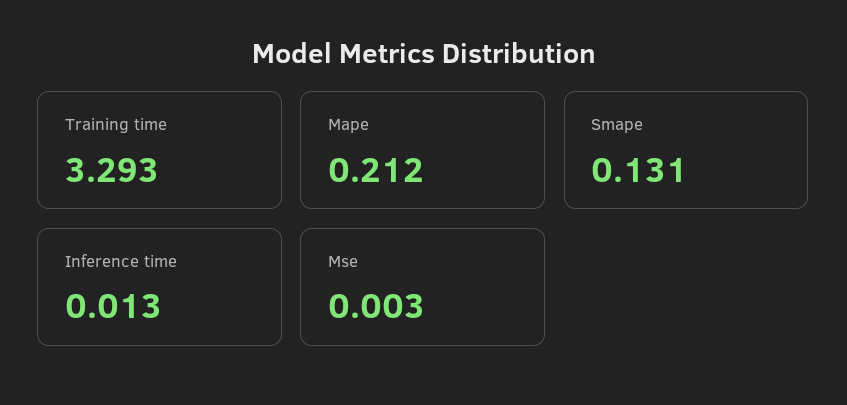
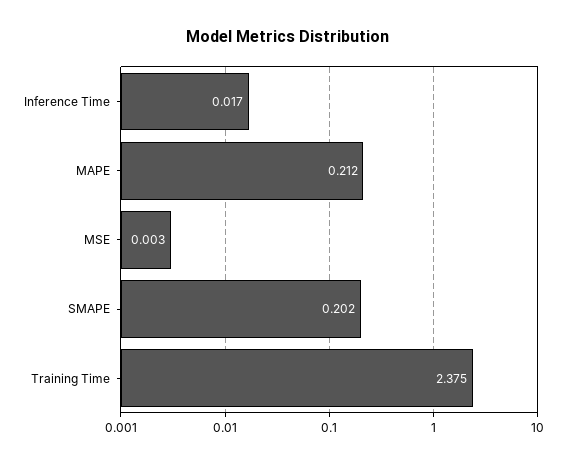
Training time: 3.293 -> 2.375
Smape: 0.131 -> 0.202
Inference time: 0.013 -> 0.017

